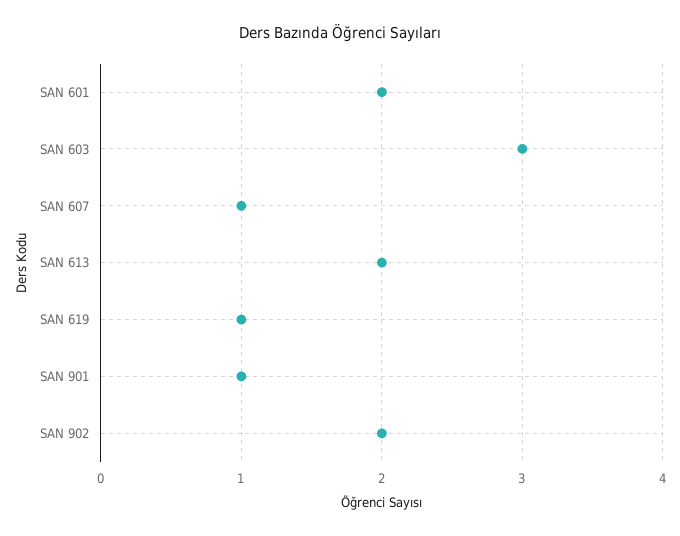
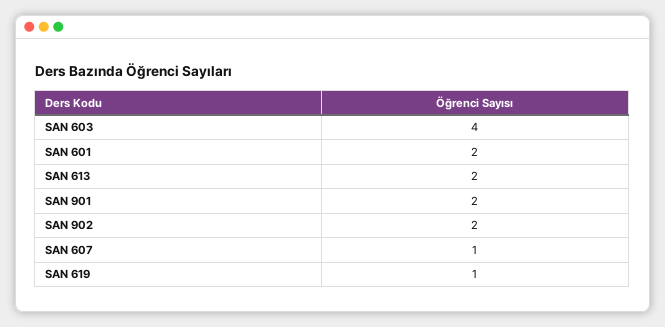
SAN 603: 3 -> 4
SAN 901: 1 -> 2

